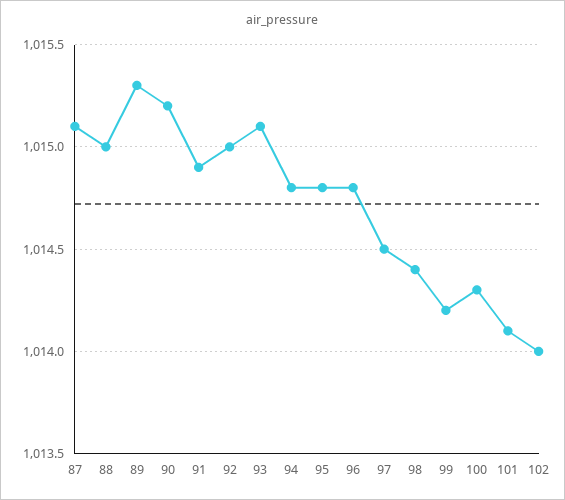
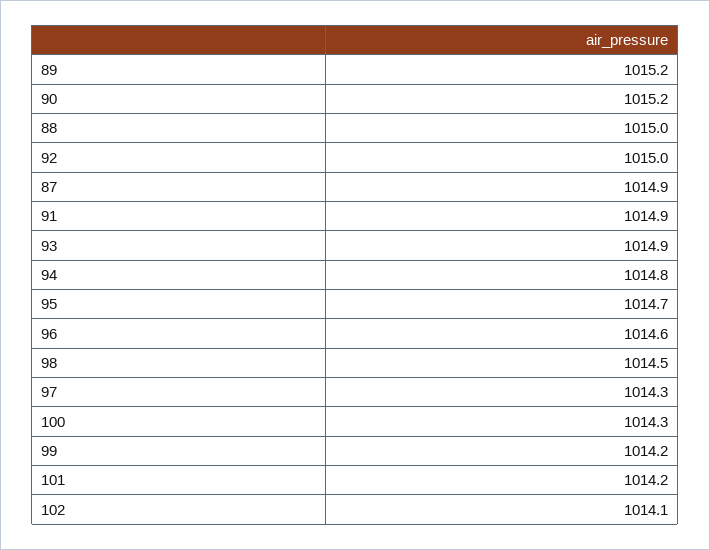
87: 1015.1 -> 1014.9
89: 1015.3 -> 1015.2
93: 1015.1 -> 1014.9
95: 1014.8 -> 1014.7
96: 1014.8 -> 1014.6
97: 1014.5 -> 1014.3
98: 1014.4 -> 1014.5
101: 1014.1 -> 1014.2
102: 1014 -> 1014.1

